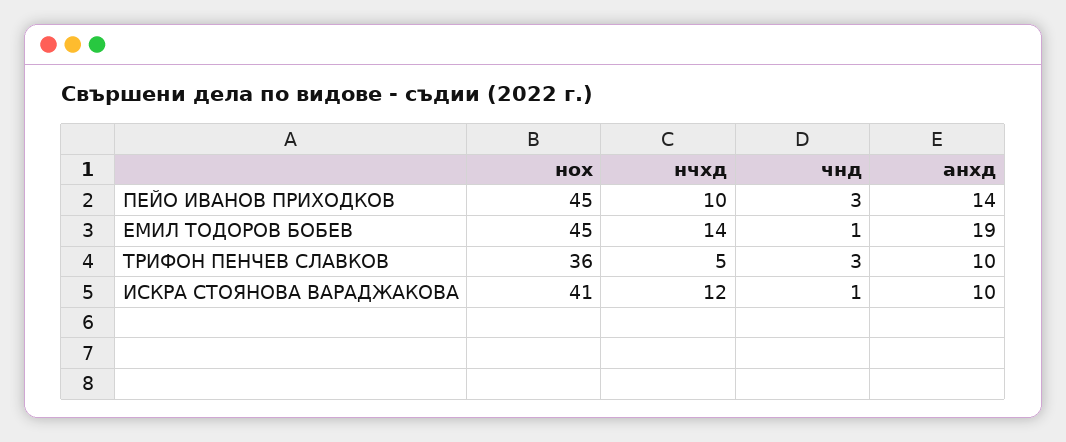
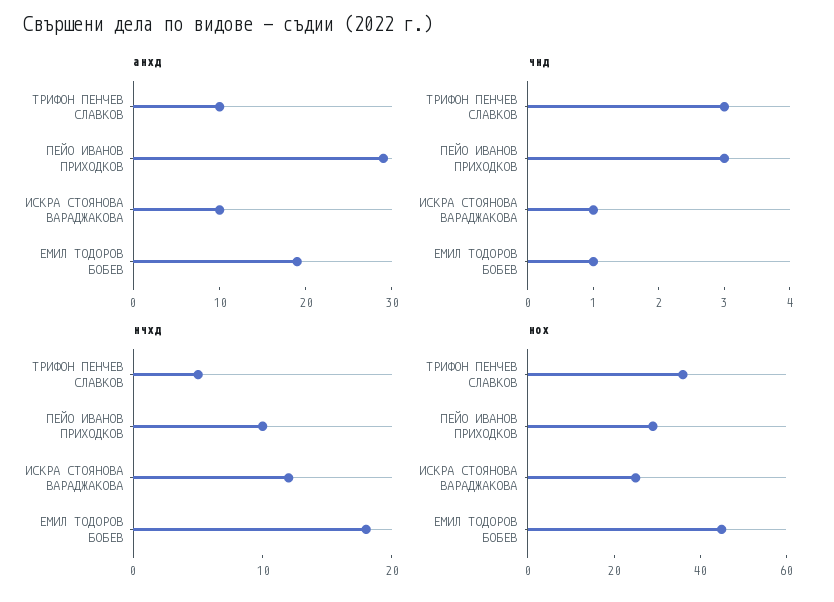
нох, ПЕЙО ИВАНОВ ПРИХОДКОВ: 45 -> 30
анхд, ПЕЙО ИВАНОВ ПРИХОДКОВ: 14 -> 29
нчхд, ЕМИЛ ТОДОРОВ БОБЕВ: 14 -> 18
нох, ИСКРА СТОЯНОВА ВАРАДЖАКОВА: 41 -> 25

